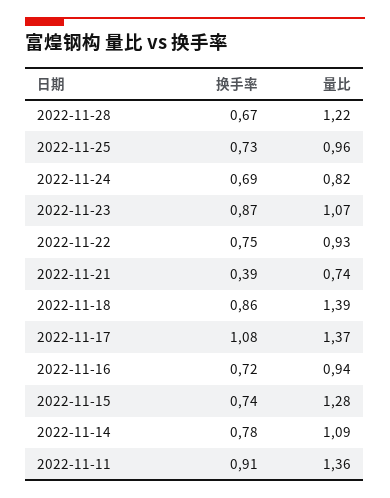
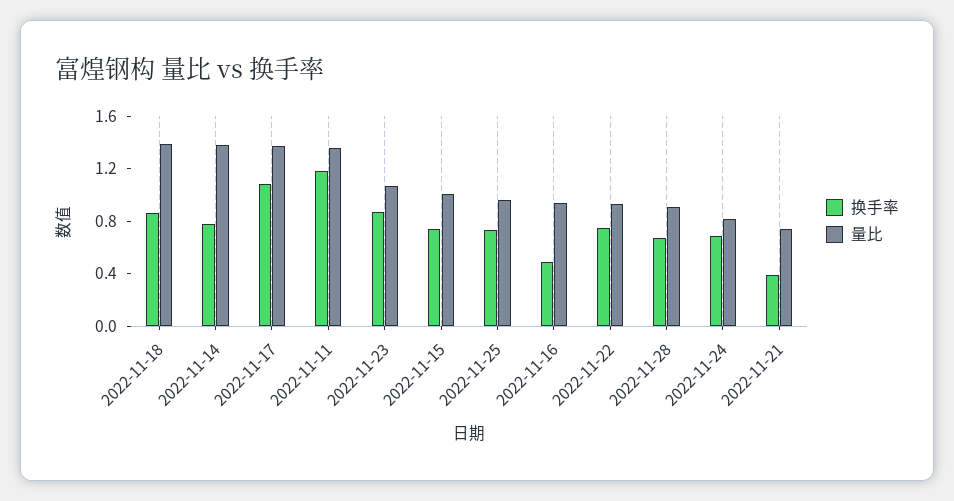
量比, 2022-11-28: 1.22 -> 0.9
换手率, 2022-11-16: 0.72 -> 0.5
量比, 2022-11-15: 1.28 -> 1
量比, 2022-11-14: 1.09 -> 1.4
换手率, 2022-11-11: 0.91 -> 1.2

